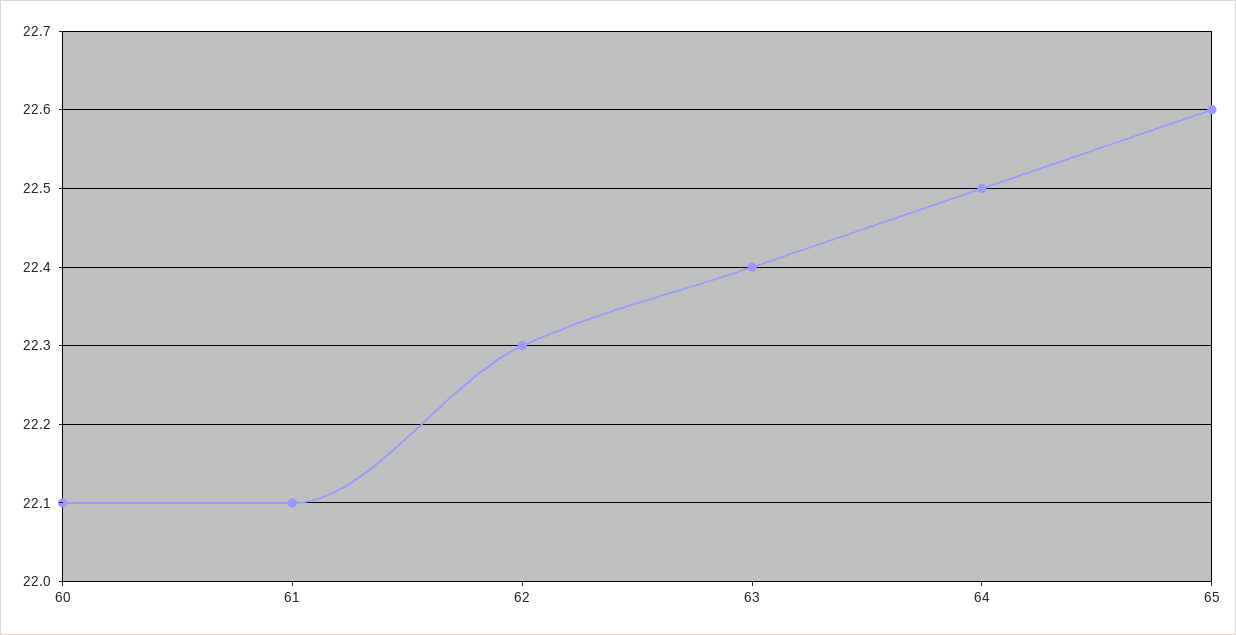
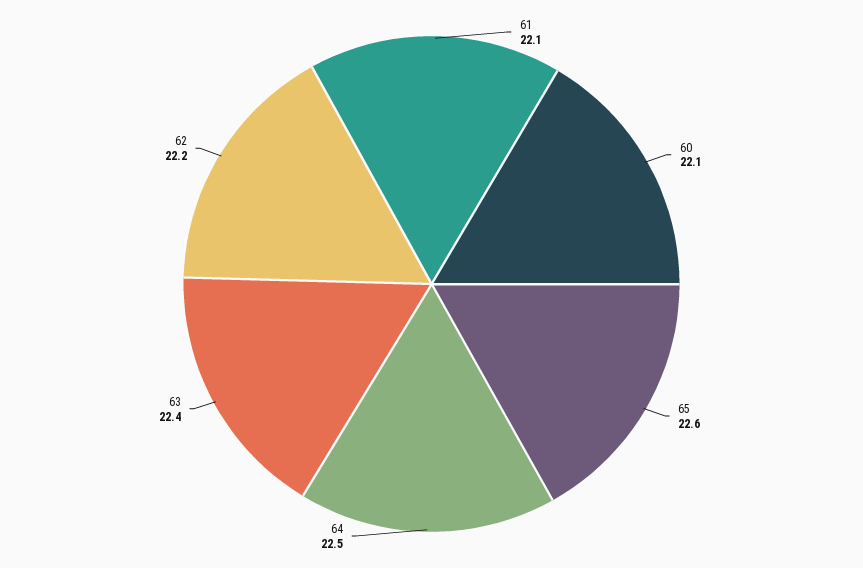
62: 22.3 -> 22.2

